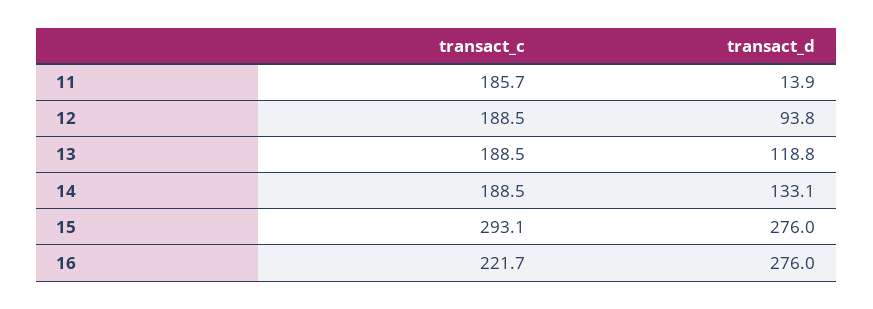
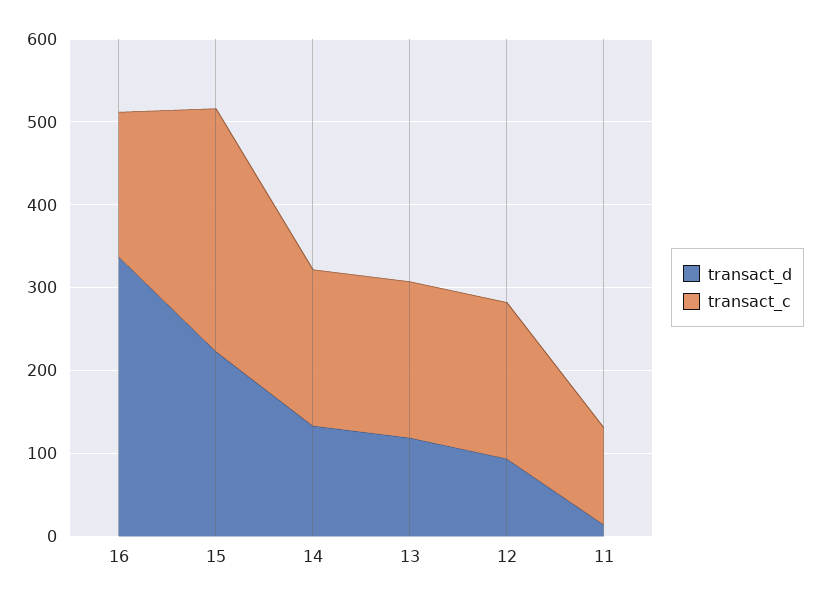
transact_c, 11: 185.7 -> 120
transact_d, 15: 276 -> 220
transact_c, 16: 221.7 -> 180
transact_d, 16: 276 -> 340

